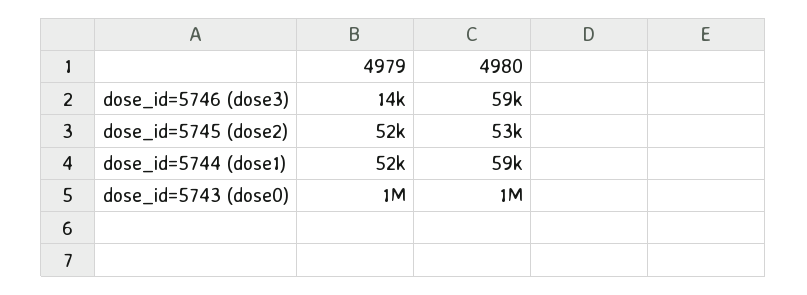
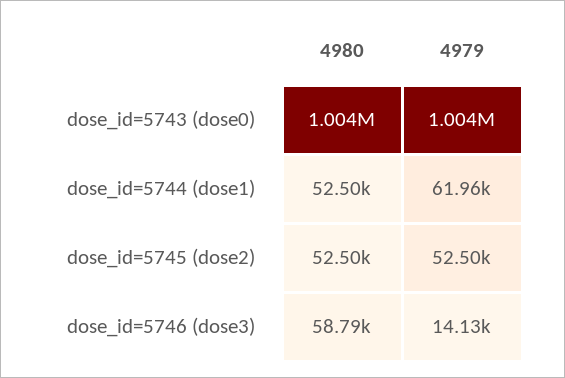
4979, dose_id=5744 (dose1): 52000 -> 61960
4980, dose_id=5744 (dose1): 59000 -> 52500

